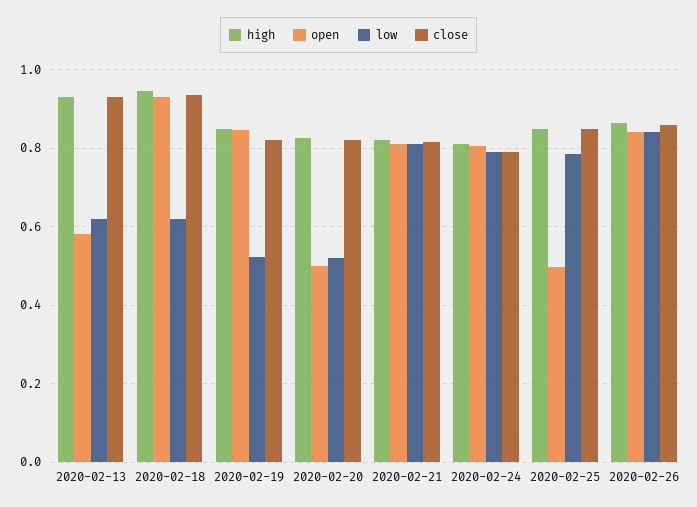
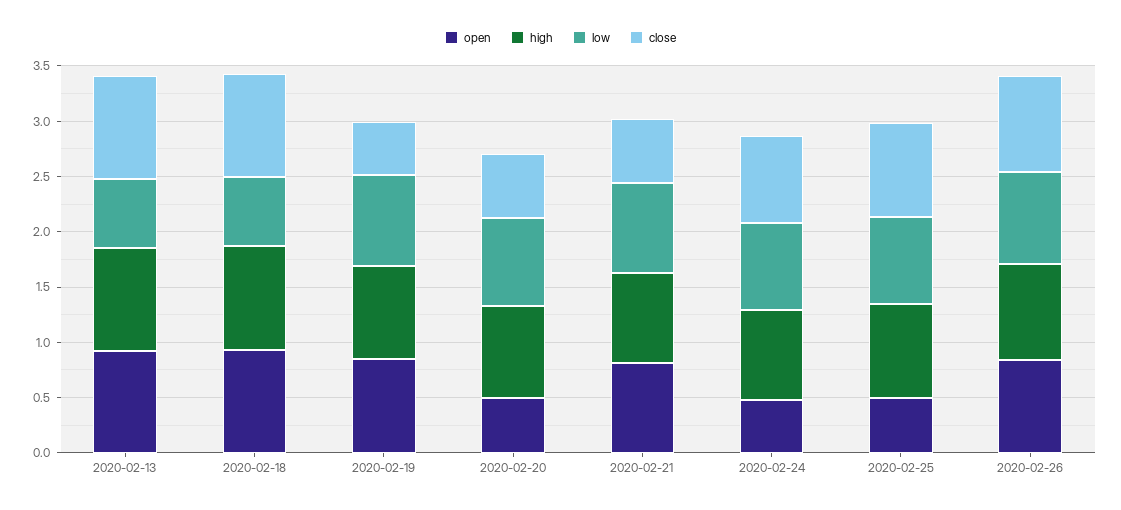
open, 2020-02-13: 0.58 -> 0.9
low, 2020-02-19: 0.52 -> 0.8
close, 2020-02-19: 0.82 -> 0.5
low, 2020-02-20: 0.52 -> 0.8
close, 2020-02-20: 0.82 -> 0.6
close, 2020-02-21: 0.82 -> 0.6
open, 2020-02-24: 0.8 -> 0.5

